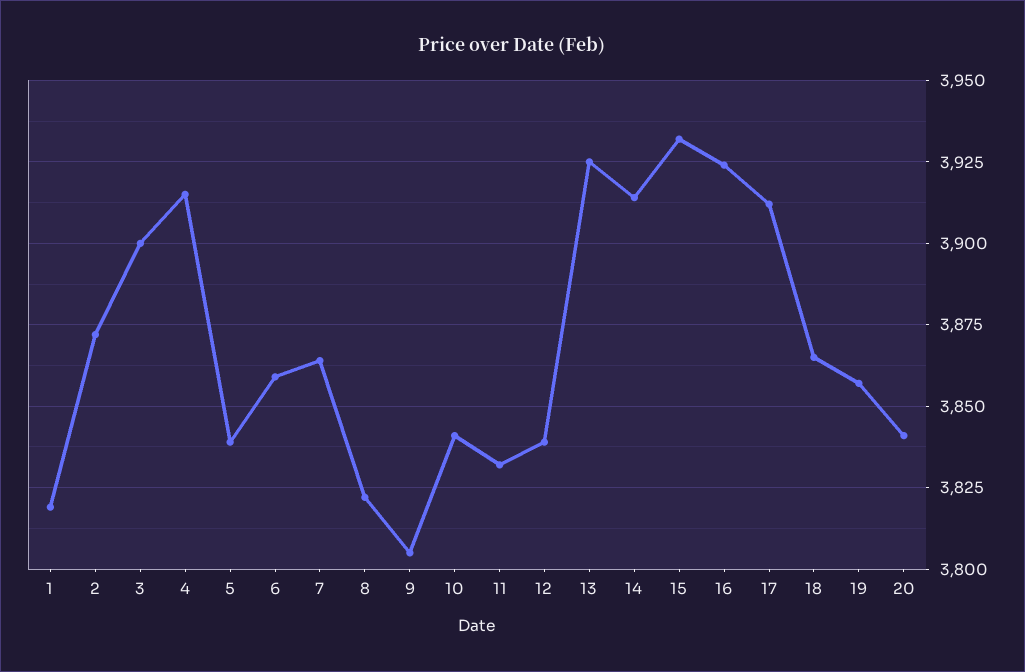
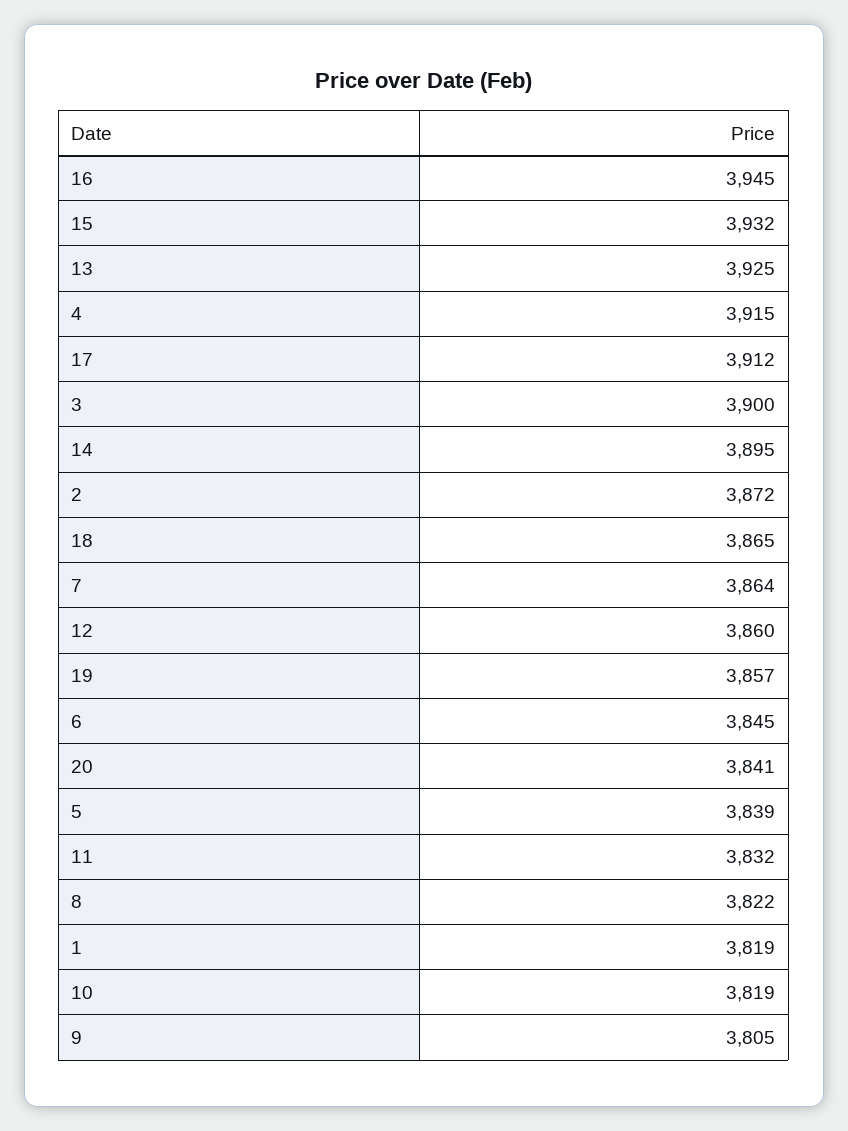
6: 3860 -> 3845
10: 3840 -> 3819
12: 3840 -> 3860
14: 3915 -> 3895
16: 3925 -> 3945

